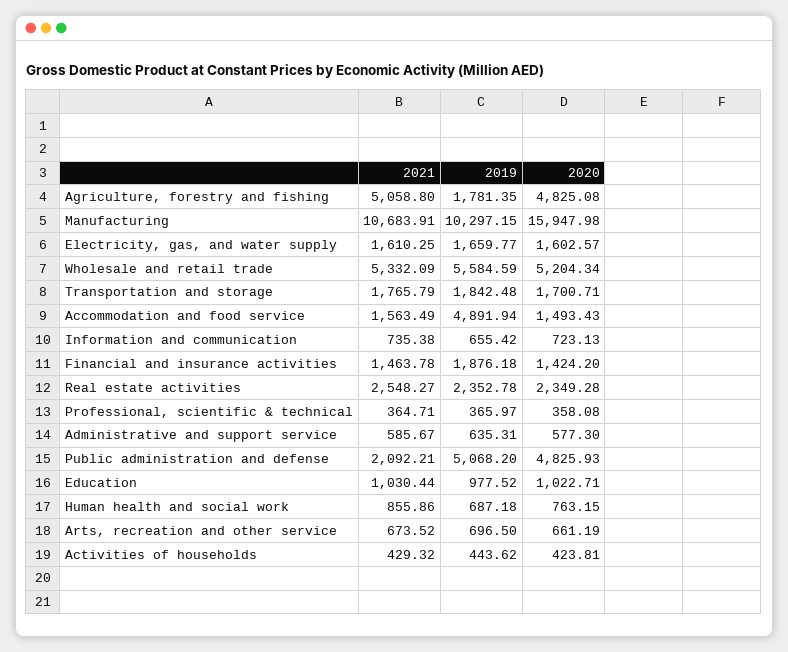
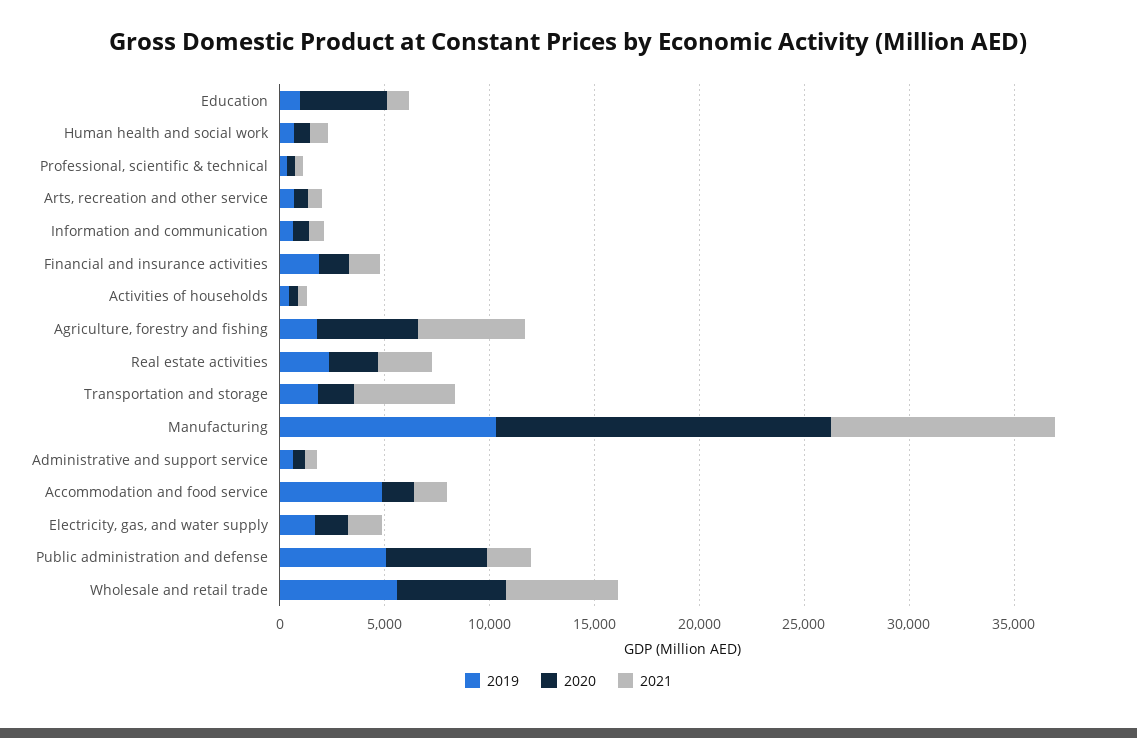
2021, Transportation and storage: 1765.79 -> 5000
2020, Education: 1022.71 -> 4000

